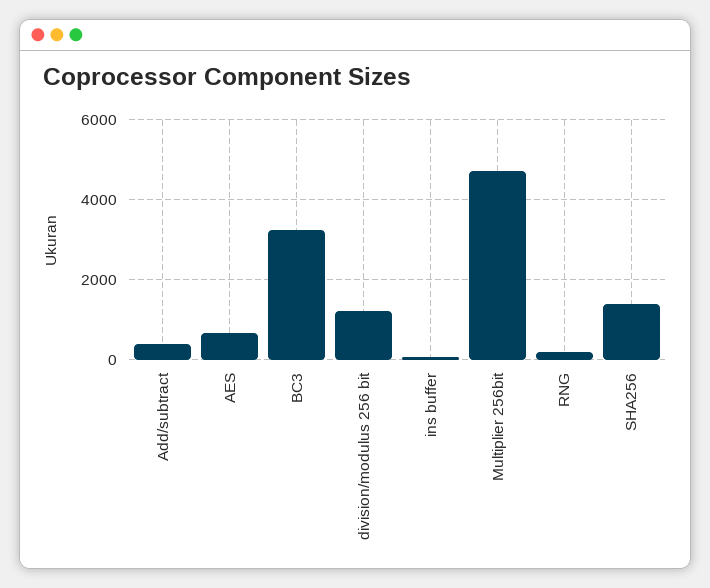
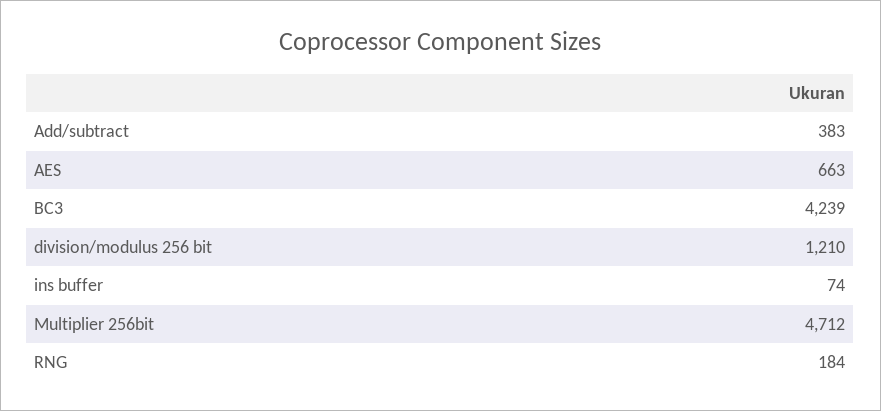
BC3: 3200 -> 4239
SHA256: 1400 -> none

